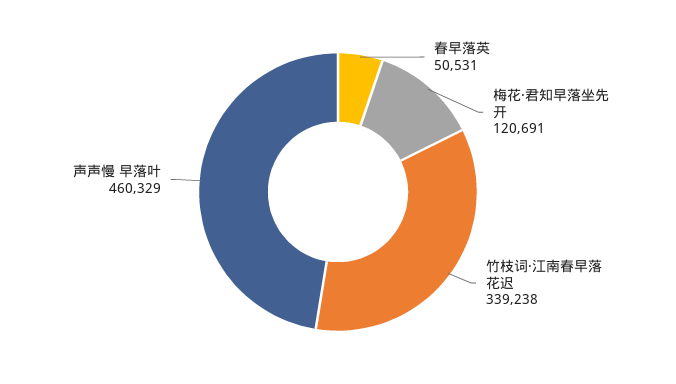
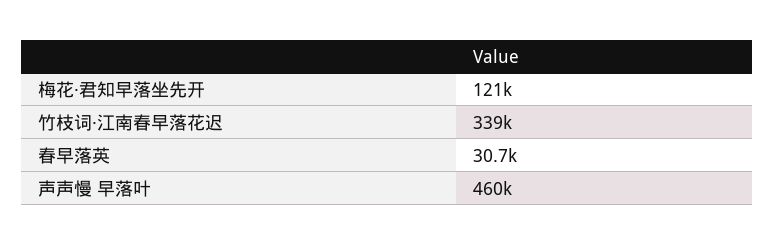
春早落英: 50531 -> 30700

